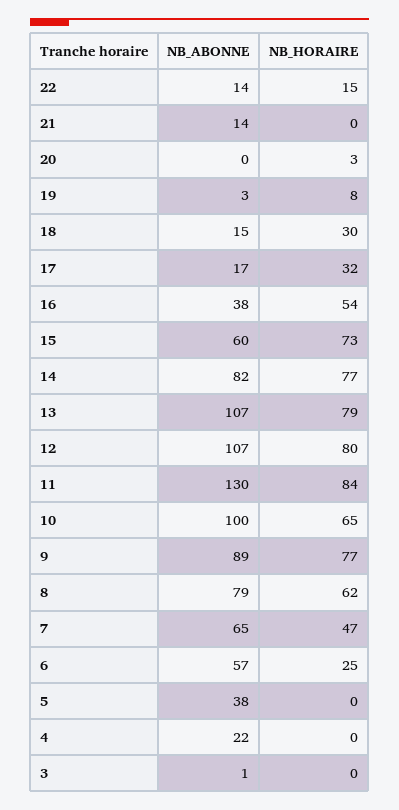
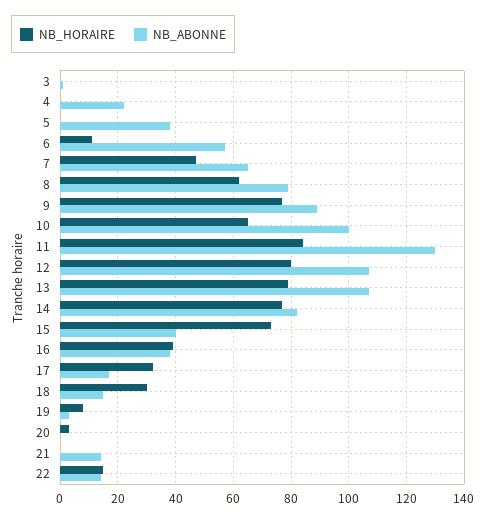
NB_HORAIRE, 16: 54 -> 40
NB_ABONNE, 15: 60 -> 40
NB_HORAIRE, 6: 25 -> 10

